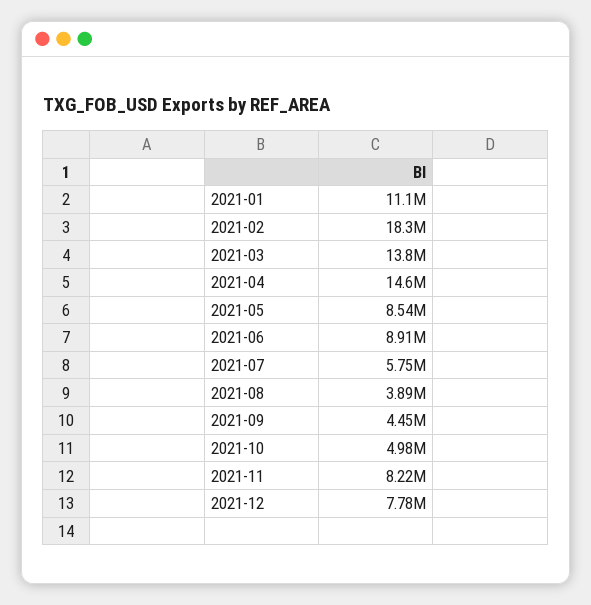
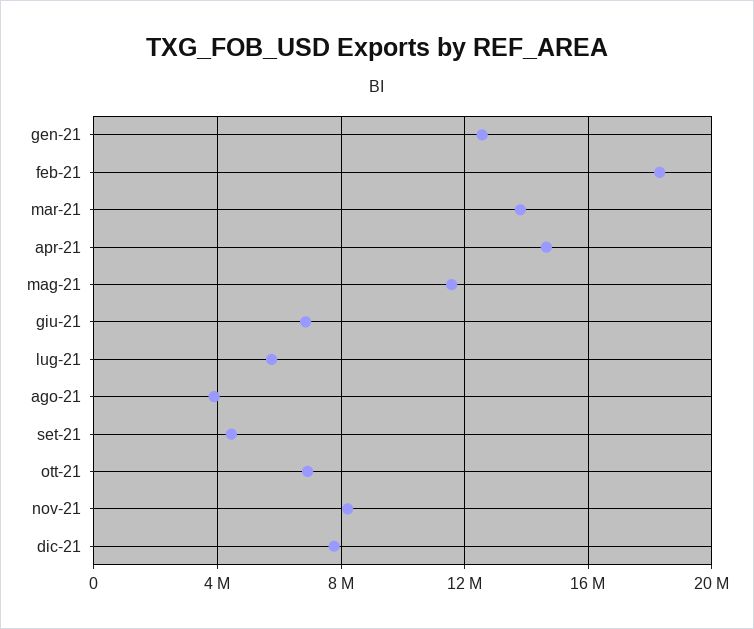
2021-01: 11100000 -> 12500000
2021-05: 8540000 -> 11500000
2021-06: 8910000 -> 7000000
2021-10: 4980000 -> 7000000

